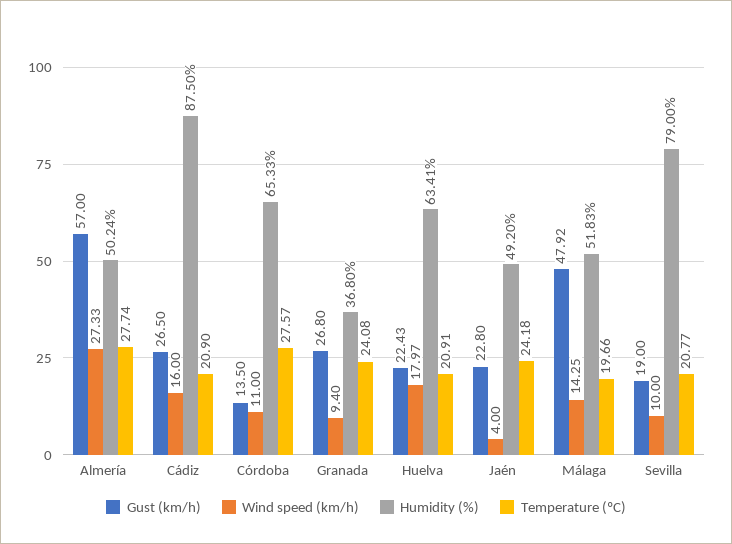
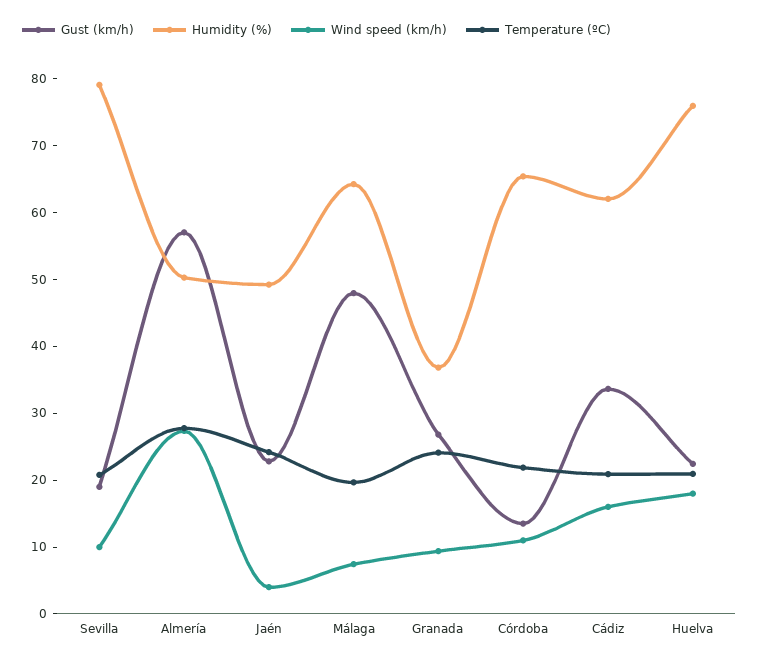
Gust (km/h), Cádiz: 26.5 -> 34
Humidity (%), Cádiz: 87.5 -> 62
Temperature (ºC), Córdoba: 27.57 -> 22
Humidity (%), Huelva: 63.41 -> 76
Wind speed (km/h), Málaga: 14.25 -> 8
Humidity (%), Málaga: 51.83 -> 64

